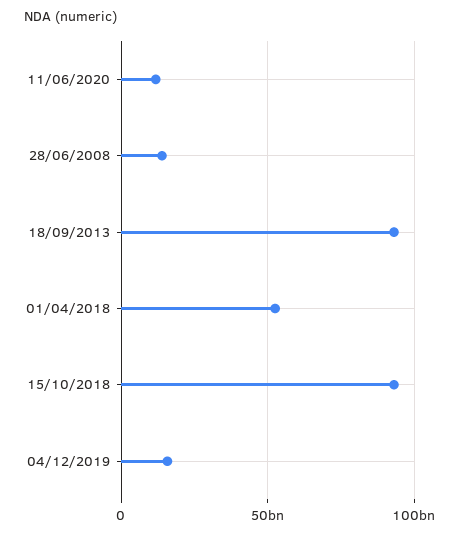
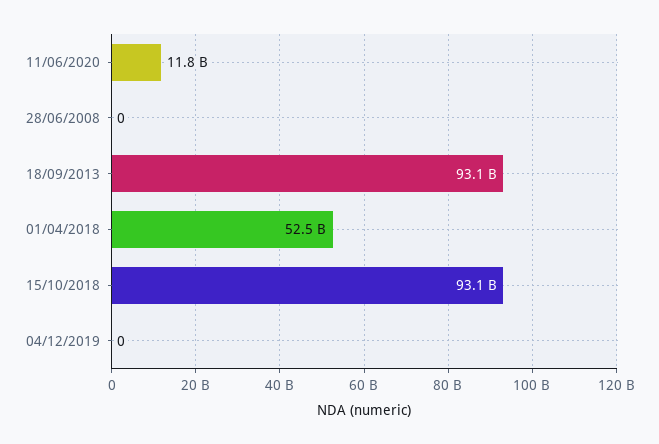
28/06/2008: 15000000000 -> 0
04/12/2019: 15000000000 -> 0

